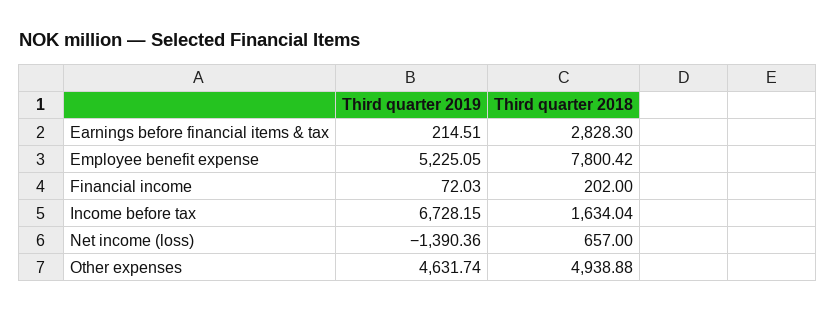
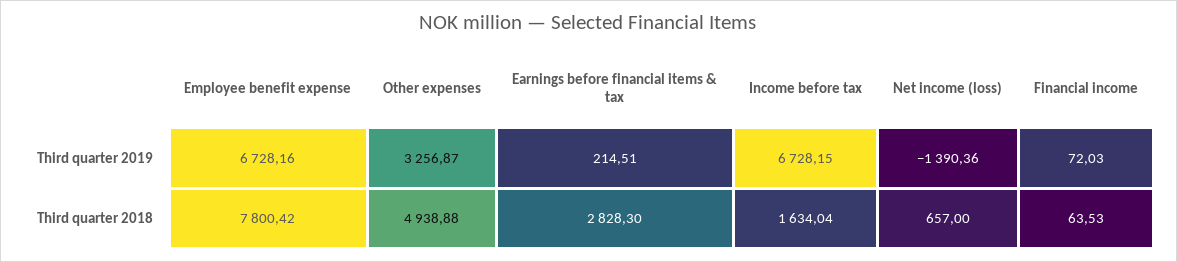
Third quarter 2019, Employee benefit expense: 5225.05 -> 6728.16
Third quarter 2018, Financial income: 202 -> 63.53
Third quarter 2019, Other expenses: 4631.74 -> 3256.87

